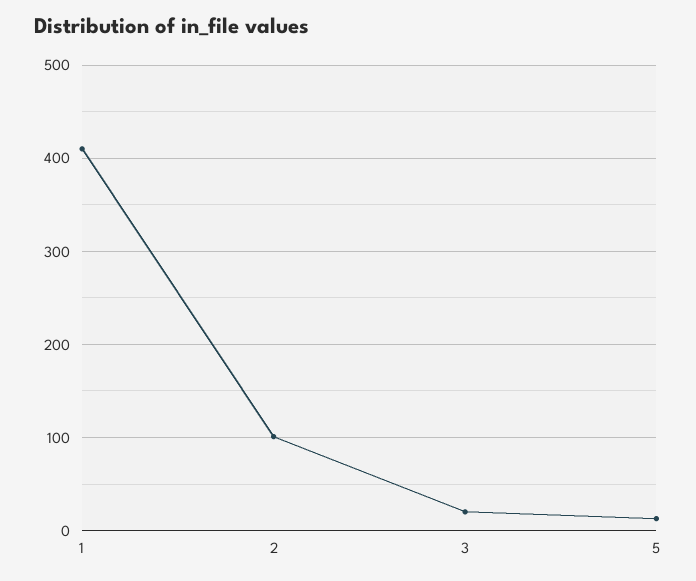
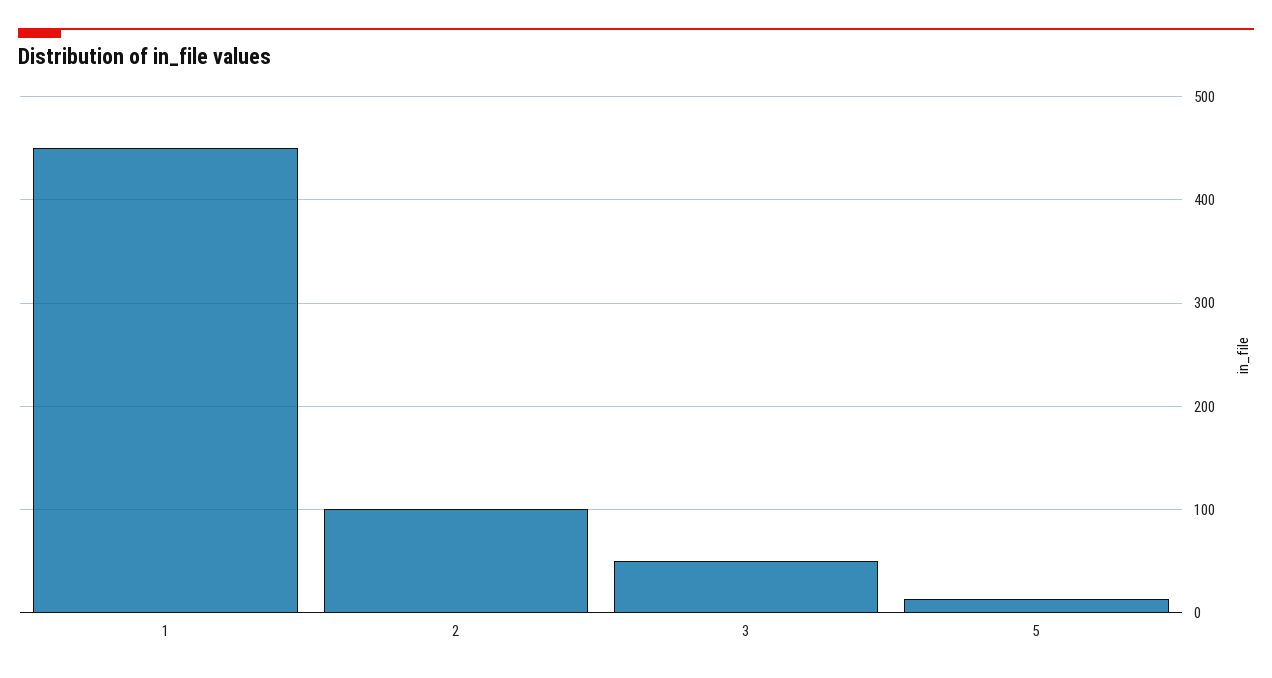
1: 410 -> 450
3: 20 -> 50

